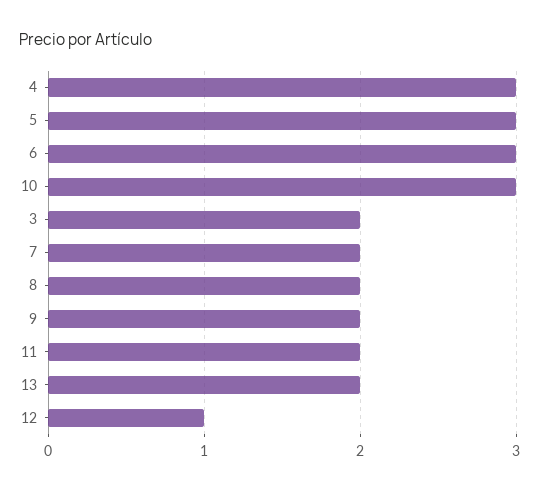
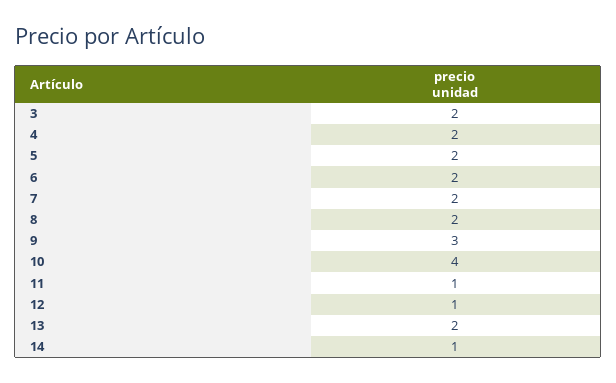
4: 3 -> 2
5: 3 -> 2
6: 3 -> 2
10: 3 -> 4
9: 2 -> 3
11: 2 -> 1
14: none -> 1

